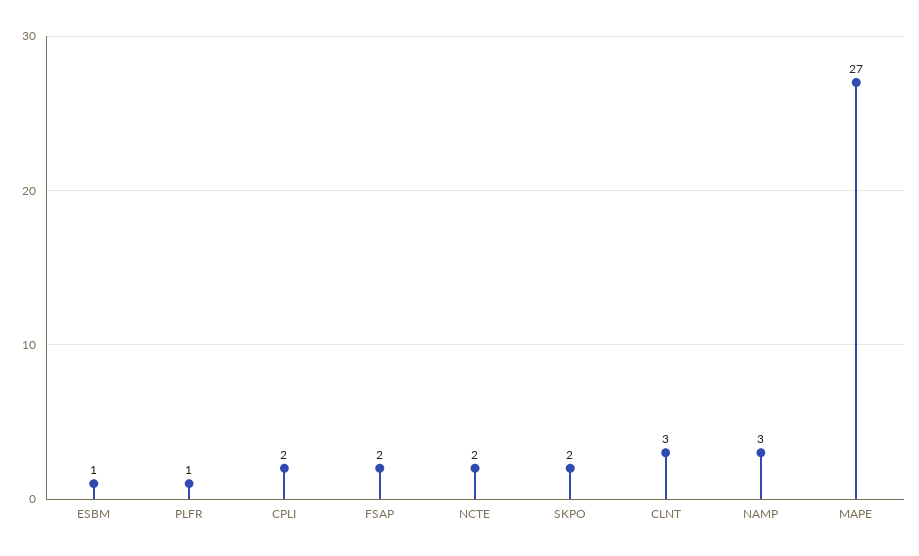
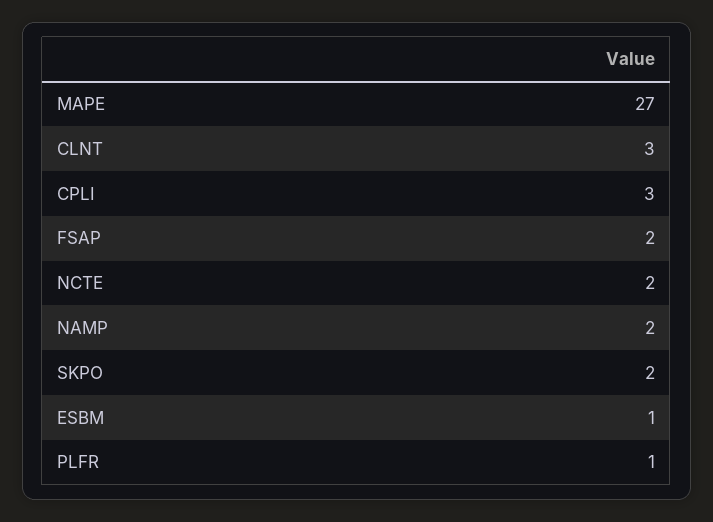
CPLI: 2 -> 3
NAMP: 3 -> 2

